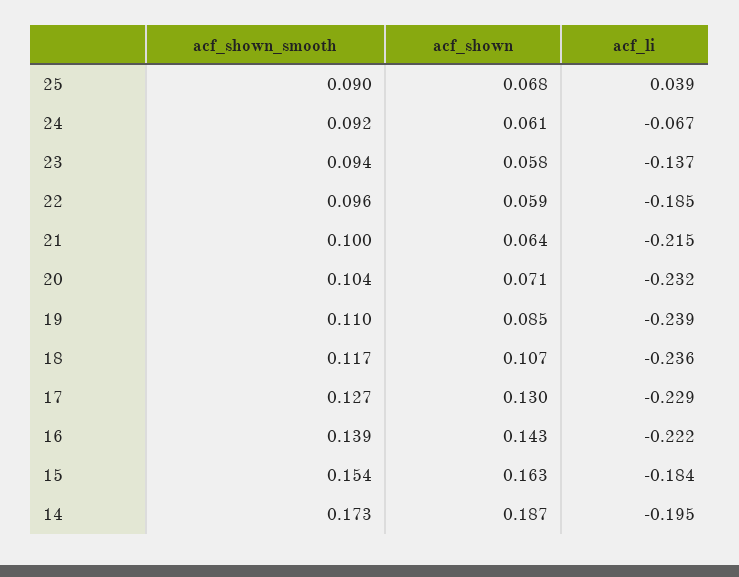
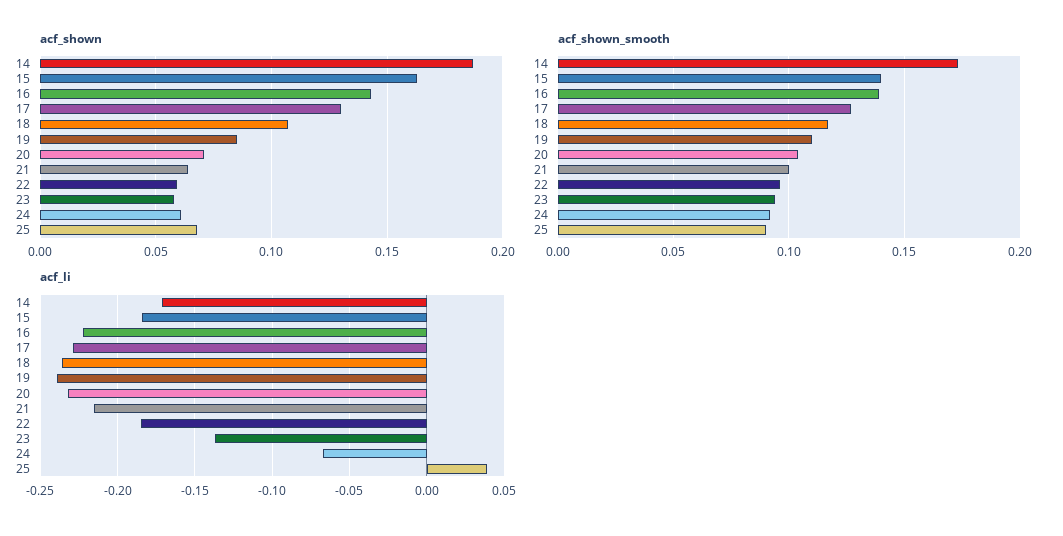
acf_shown_smooth, 15: 0.154 -> 0.14
acf_li, 14: -0.195 -> -0.17

